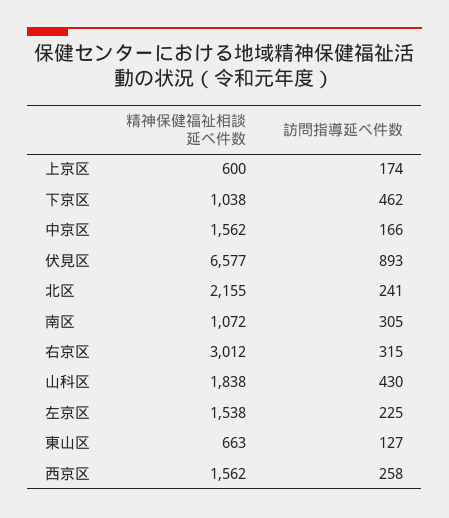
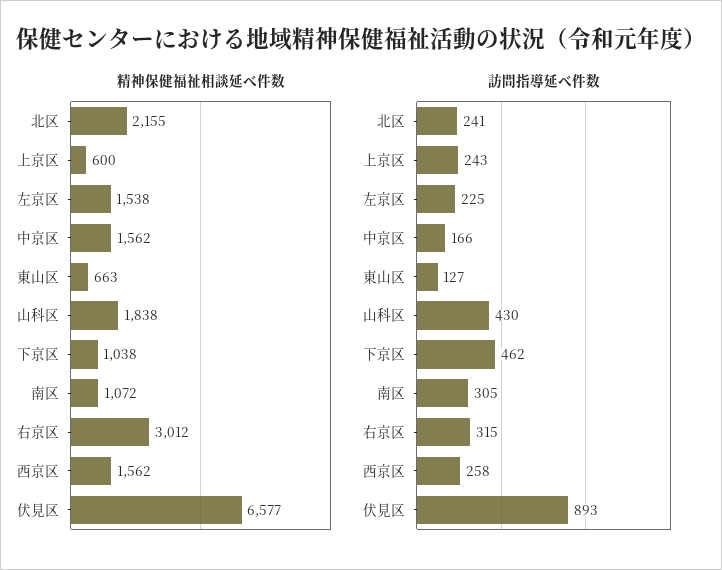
訪問指導延べ件数, 上京区: 174 -> 243

